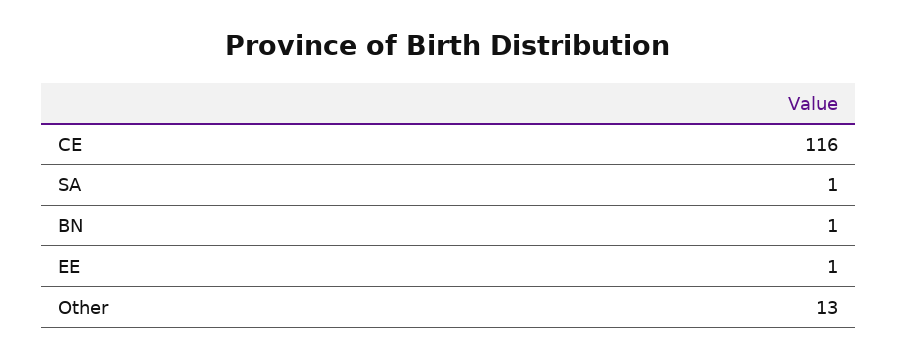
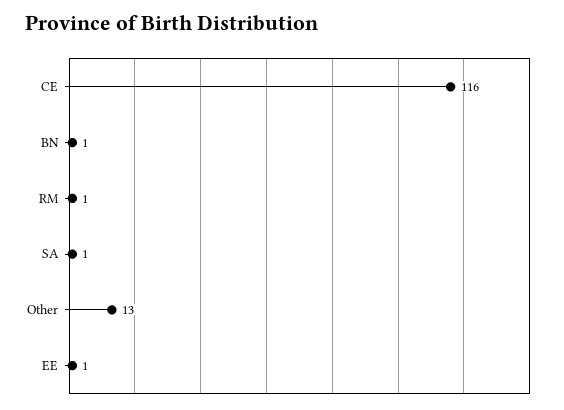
RM: none -> 1

